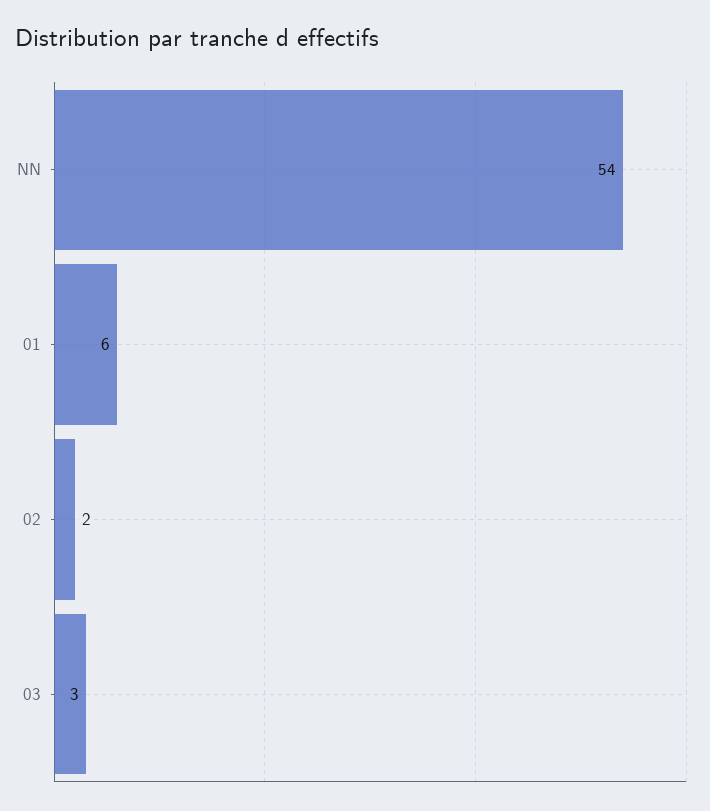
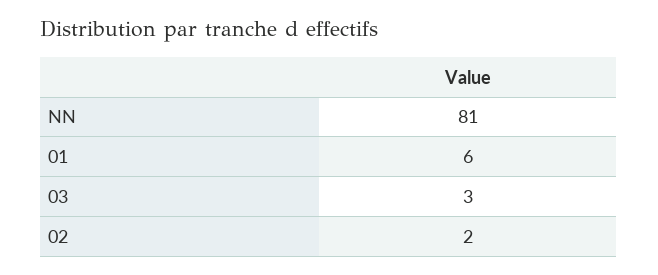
NN: 54 -> 81

